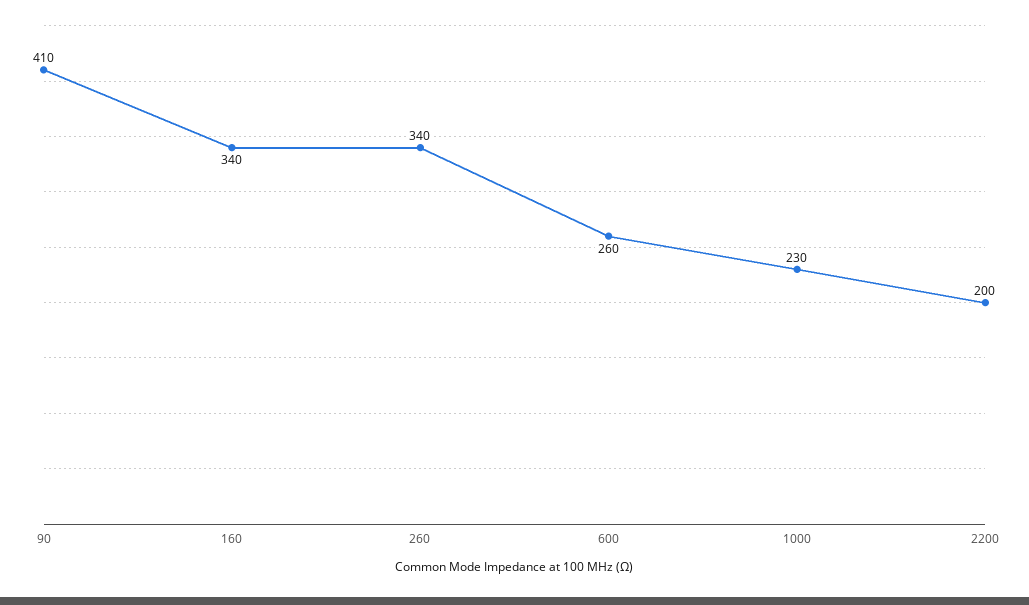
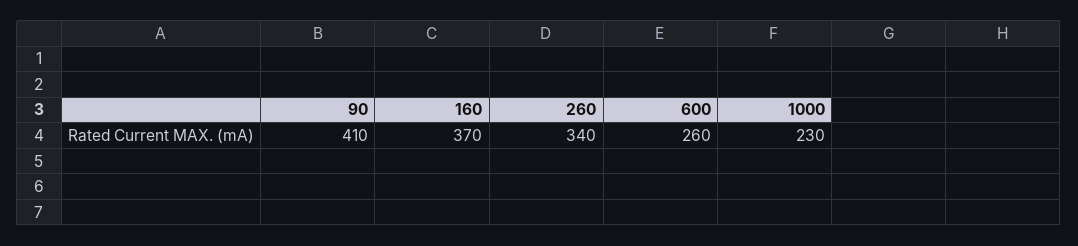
160: 340 -> 370
2200: 200 -> none

